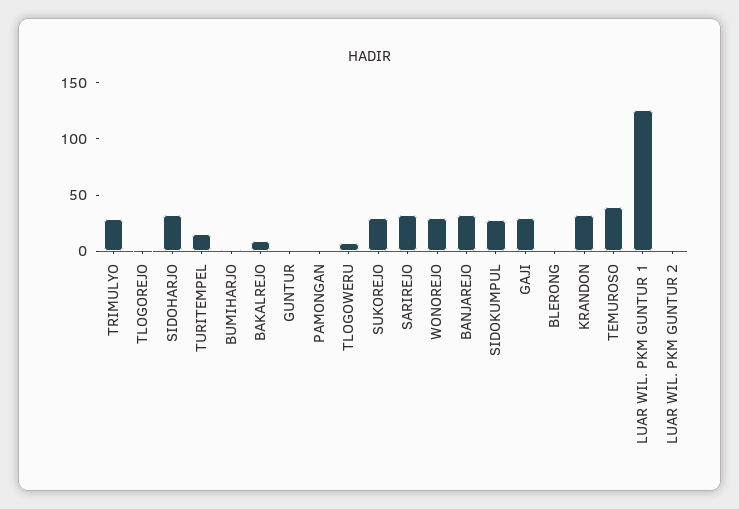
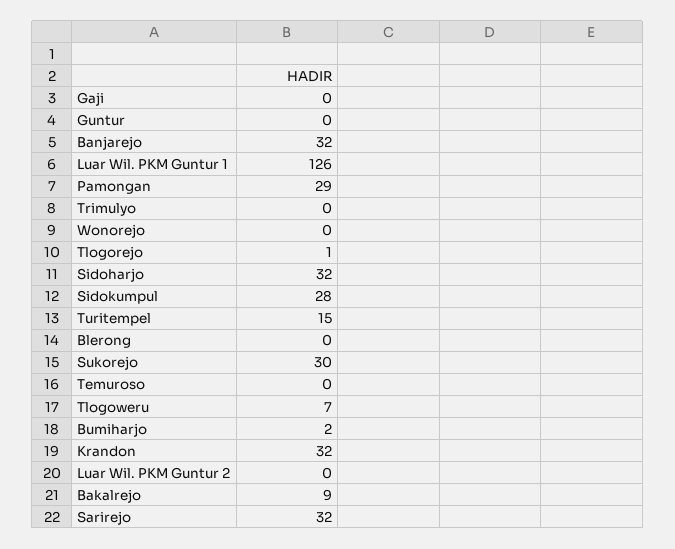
TRIMULYO: 30 -> 0
PAMONGAN: 0 -> 29
WONOREJO: 30 -> 0
GAJI: 30 -> 0
TEMUROSO: 40 -> 0

